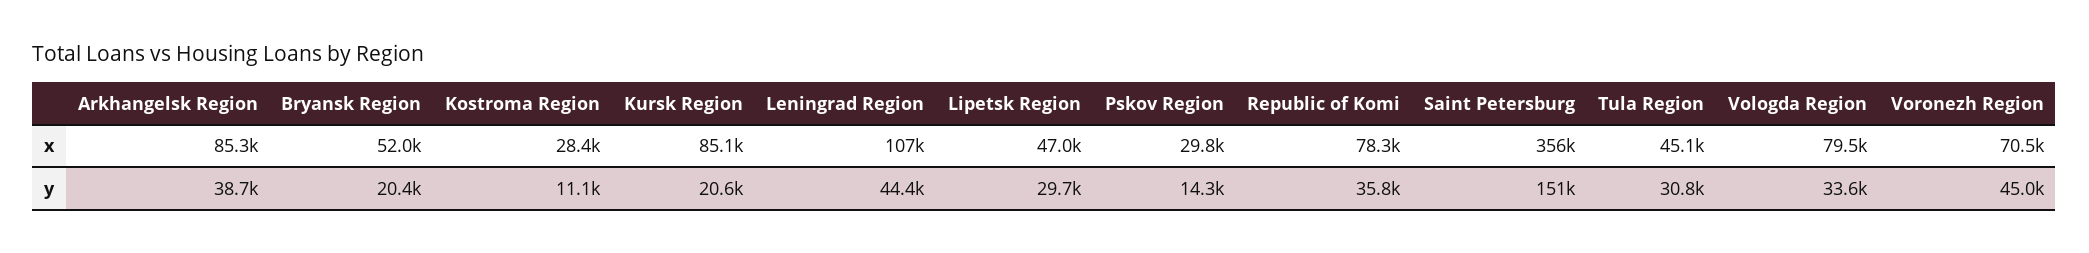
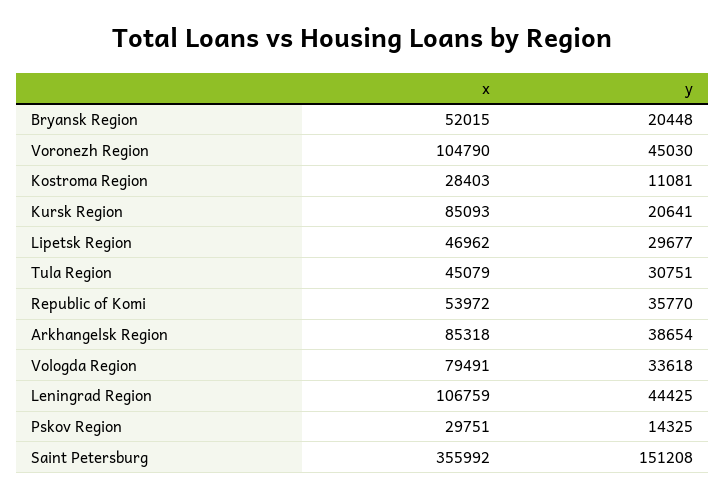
Republic of Komi, x: 78300 -> 53972
Voronezh Region, x: 70500 -> 104790

